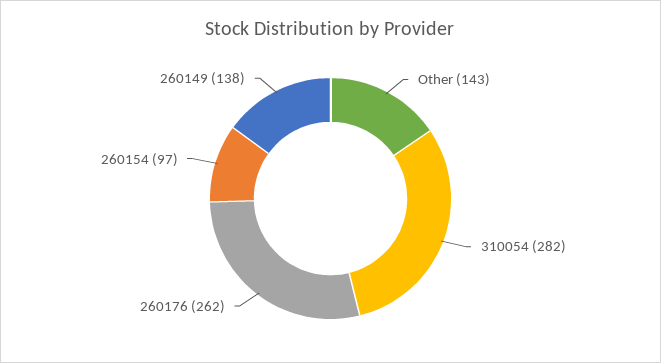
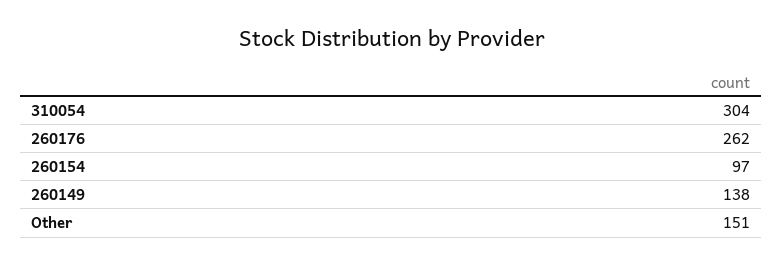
Other: 143 -> 151
310054: 282 -> 304

